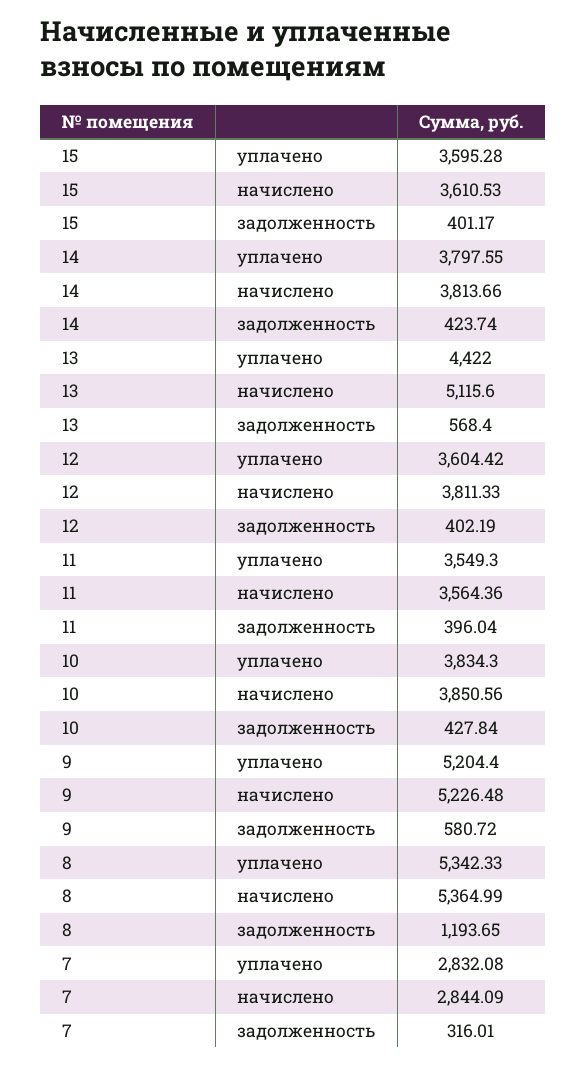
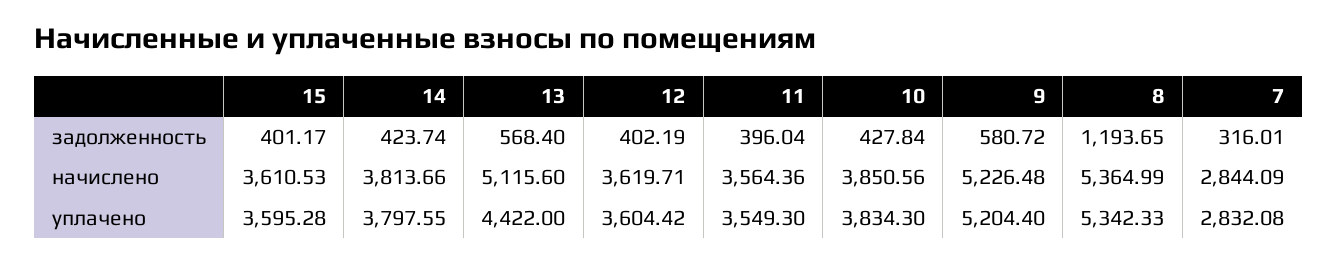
12, начислено: 3811.33 -> 3619.71

